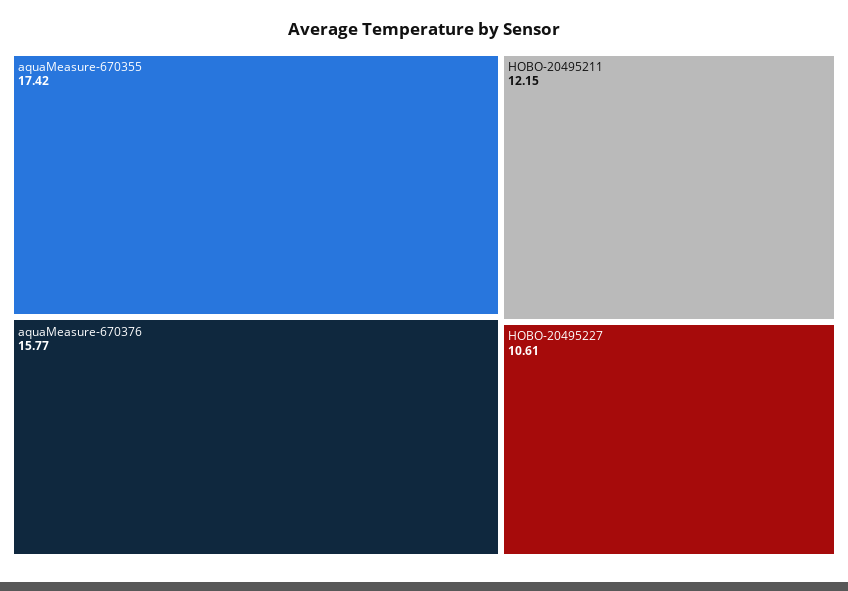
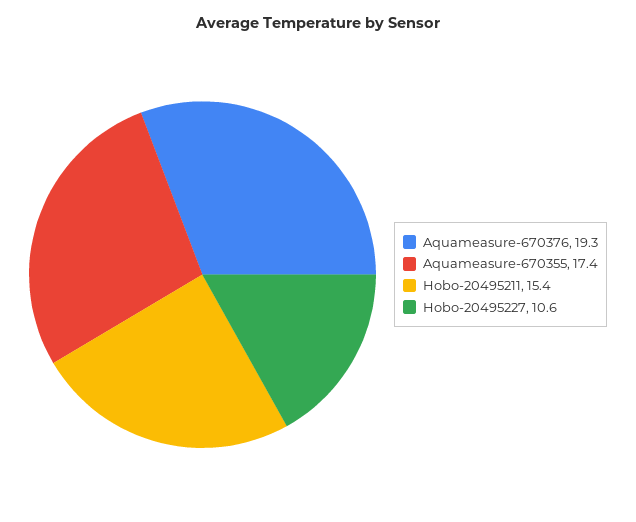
aquaMeasure-670376: 15.77 -> 19.3
HOBO-20495211: 12.15 -> 15.4

